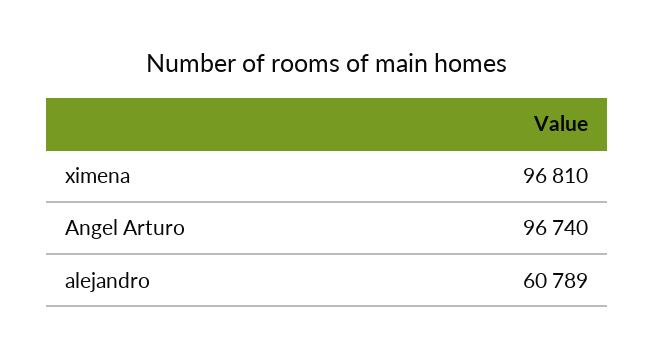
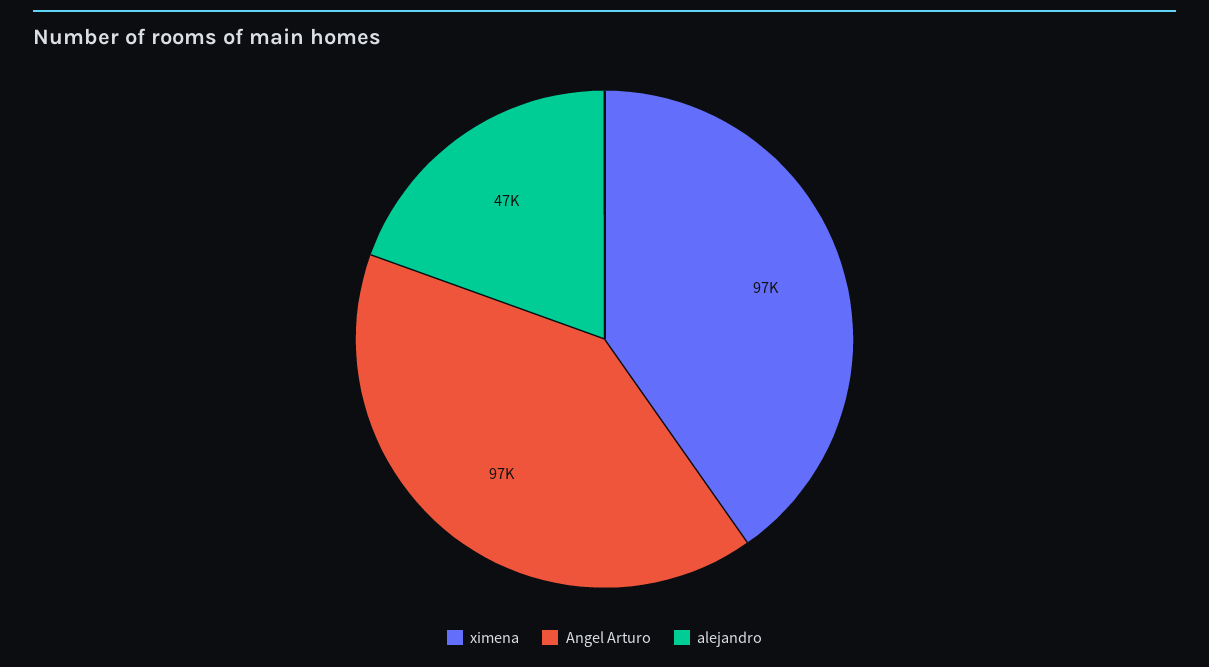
alejandro: 60789 -> 47000

